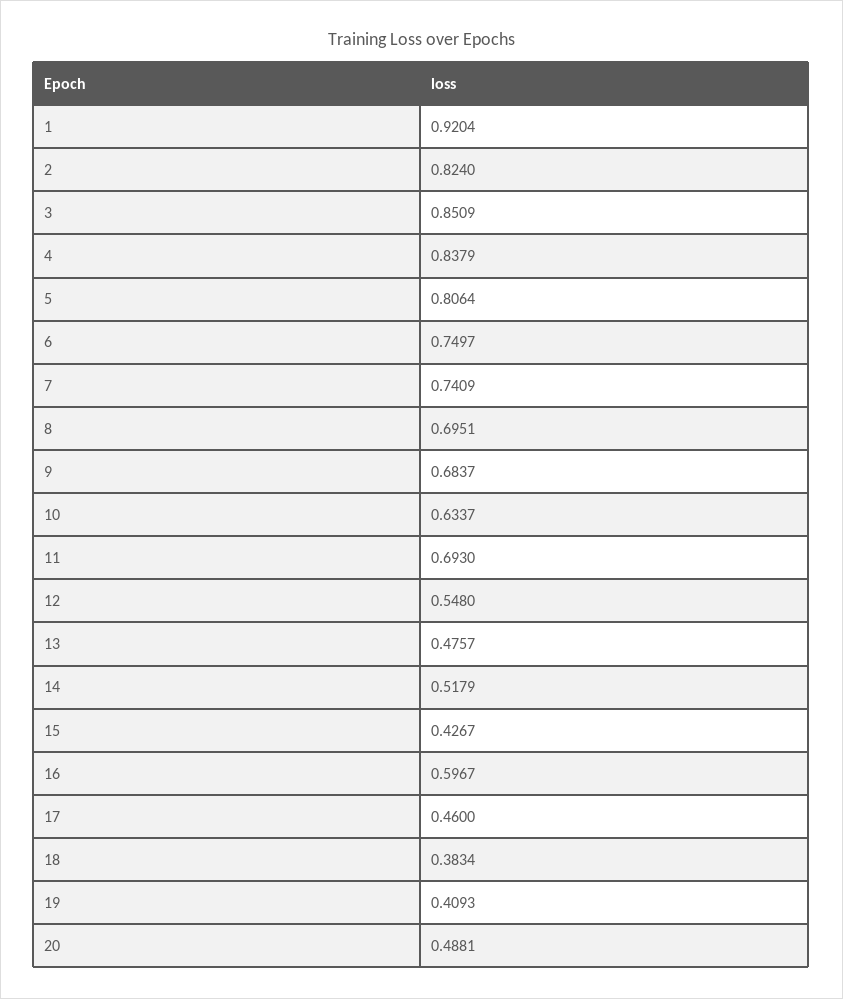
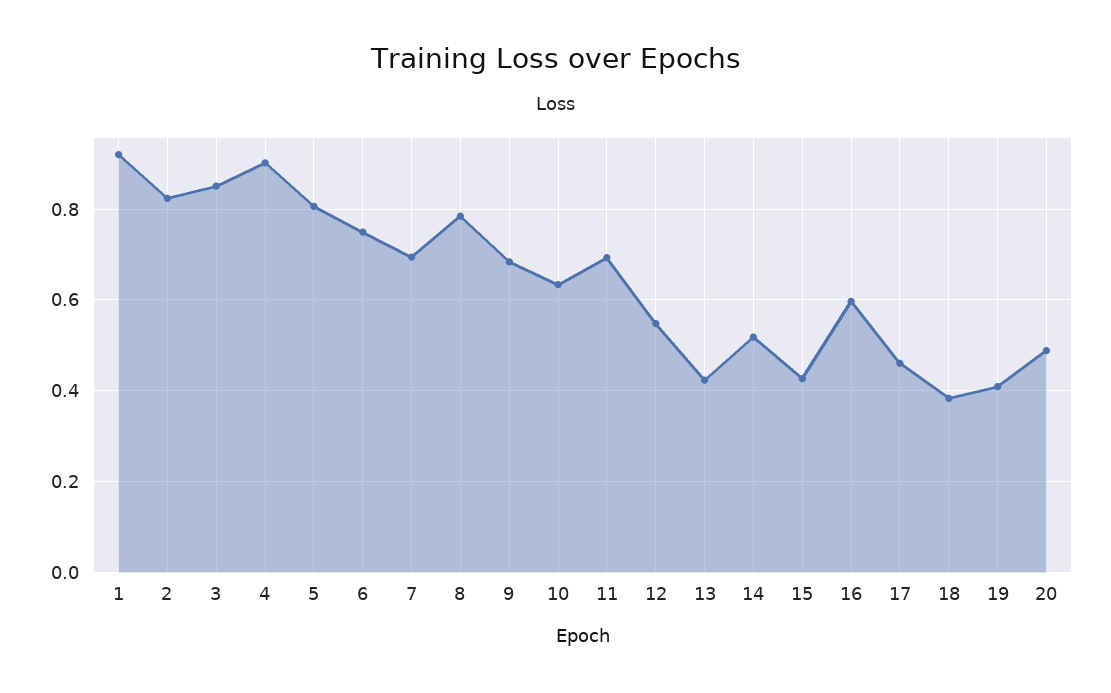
4: 0.8379 -> 0.9
7: 0.7409 -> 0.7
8: 0.6951 -> 0.78
13: 0.4757 -> 0.42

